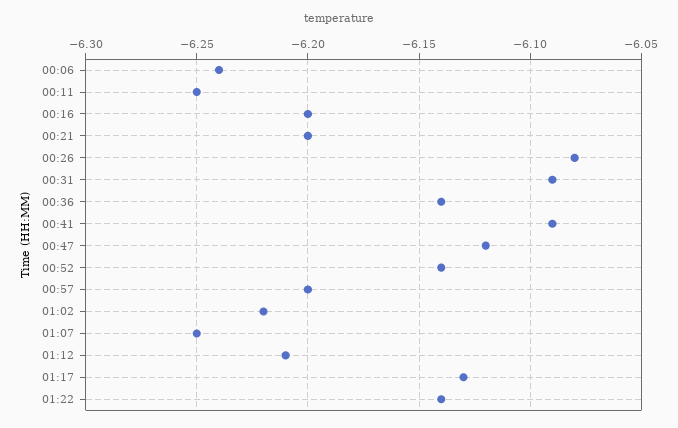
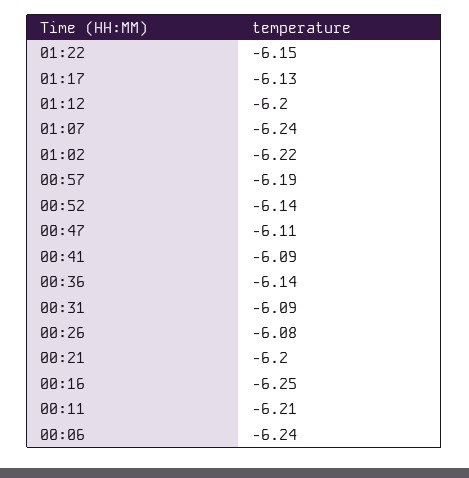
00:11: -6.25 -> -6.21
00:16: -6.2 -> -6.25
00:47: -6.12 -> -6.11
00:57: -6.2 -> -6.19
01:07: -6.25 -> -6.24
01:12: -6.21 -> -6.2
01:22: -6.14 -> -6.15

